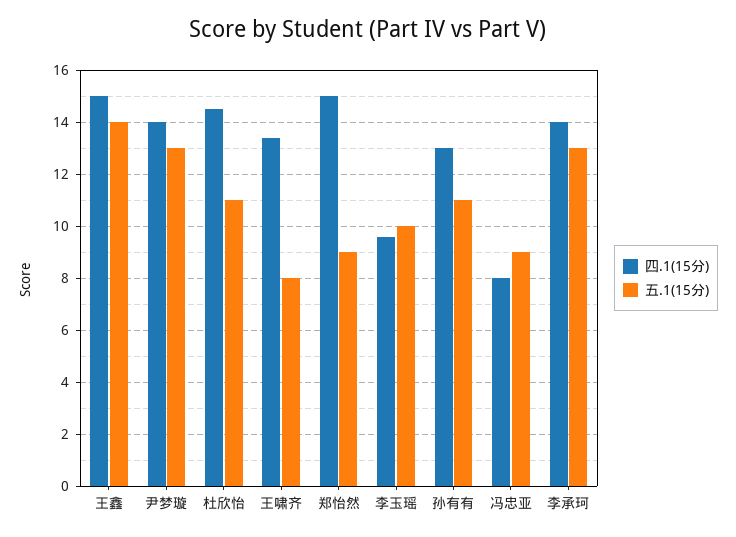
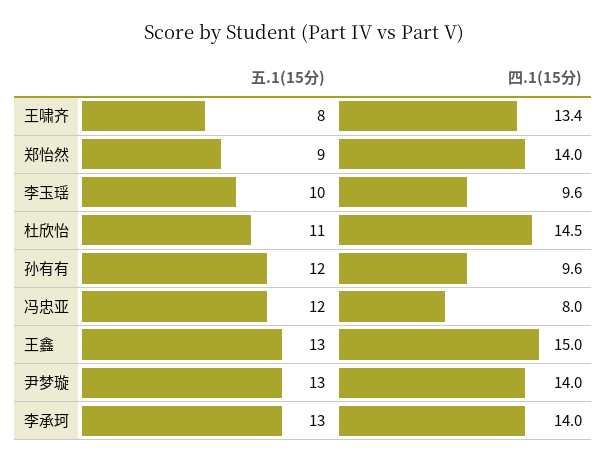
五.1(15分), 王鑫: 14 -> 13
四.1(15分), 郑怡然: 15 -> 14
四.1(15分), 孙有有: 13 -> 9.6
五.1(15分), 孙有有: 11 -> 12
五.1(15分), 冯忠亚: 9 -> 12

